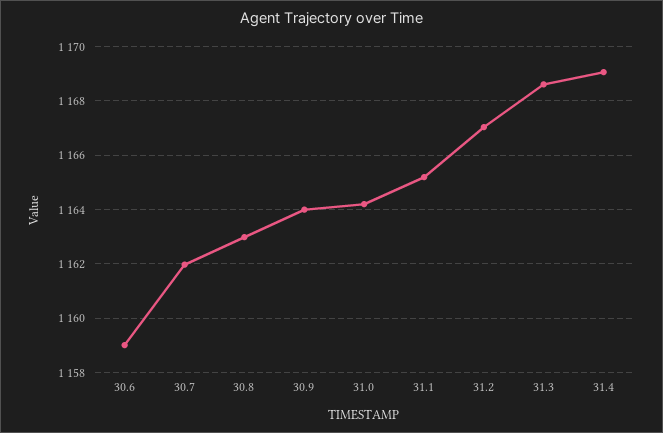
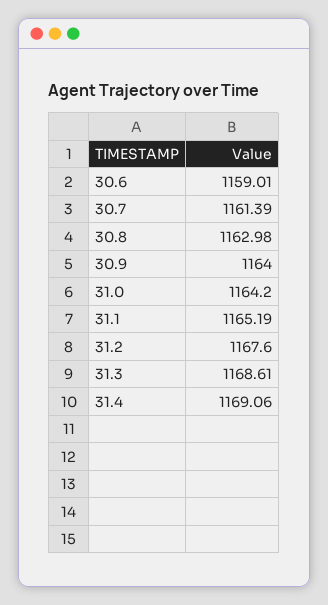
30.7: 1162 -> 1161.39
31.2: 1167 -> 1167.6

